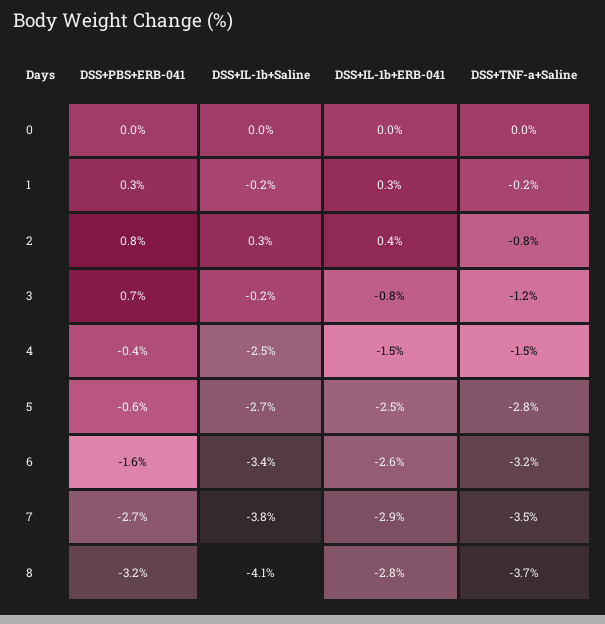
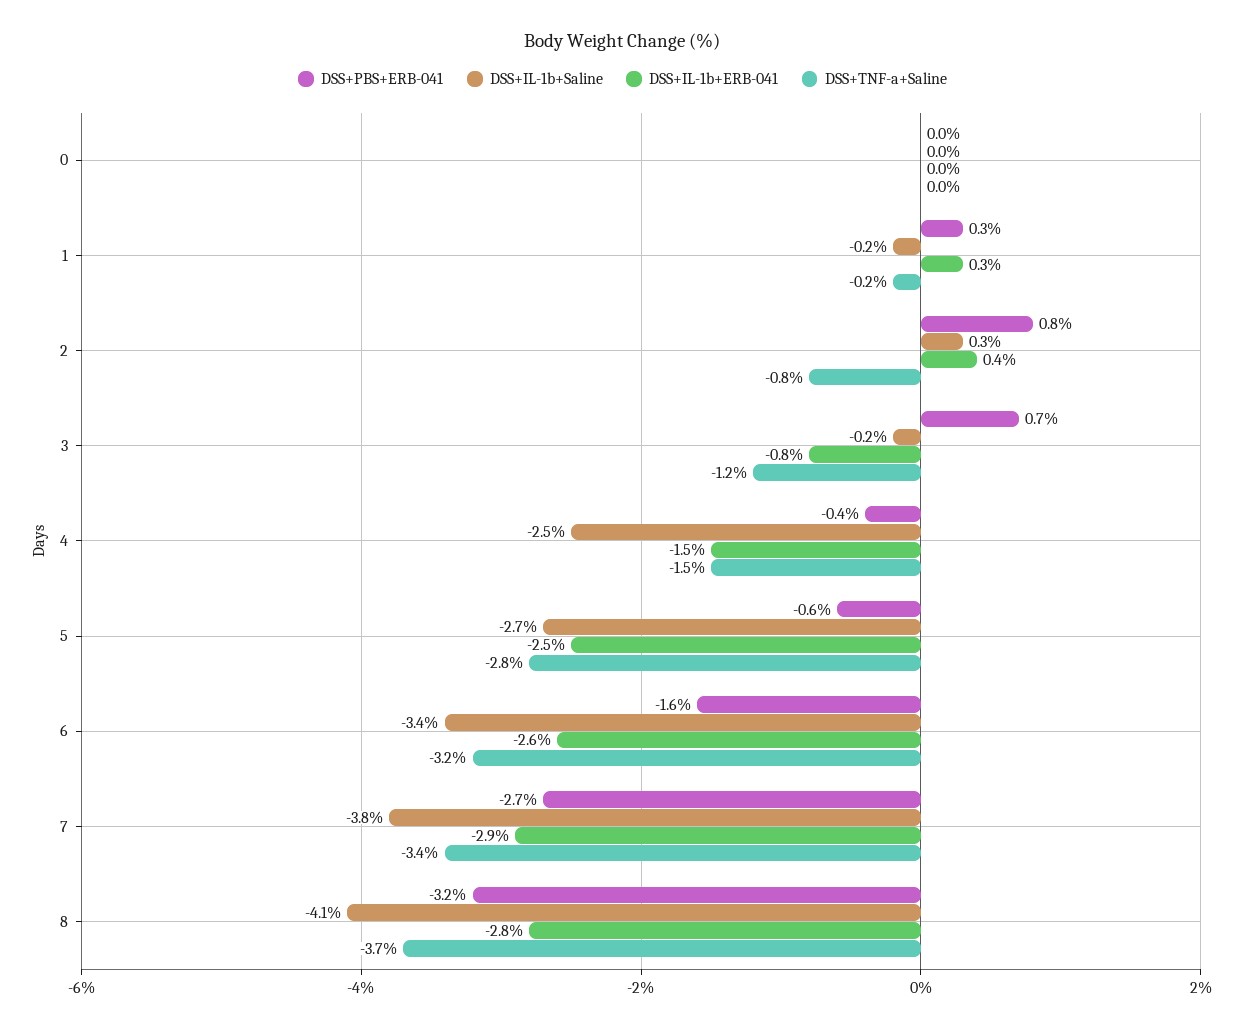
DSS+TNF-a+Saline, 7: -3.5 -> -3.4

